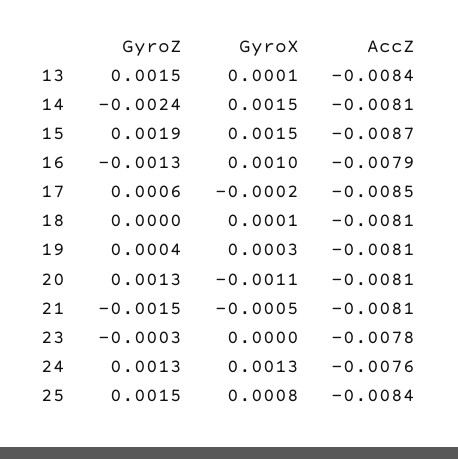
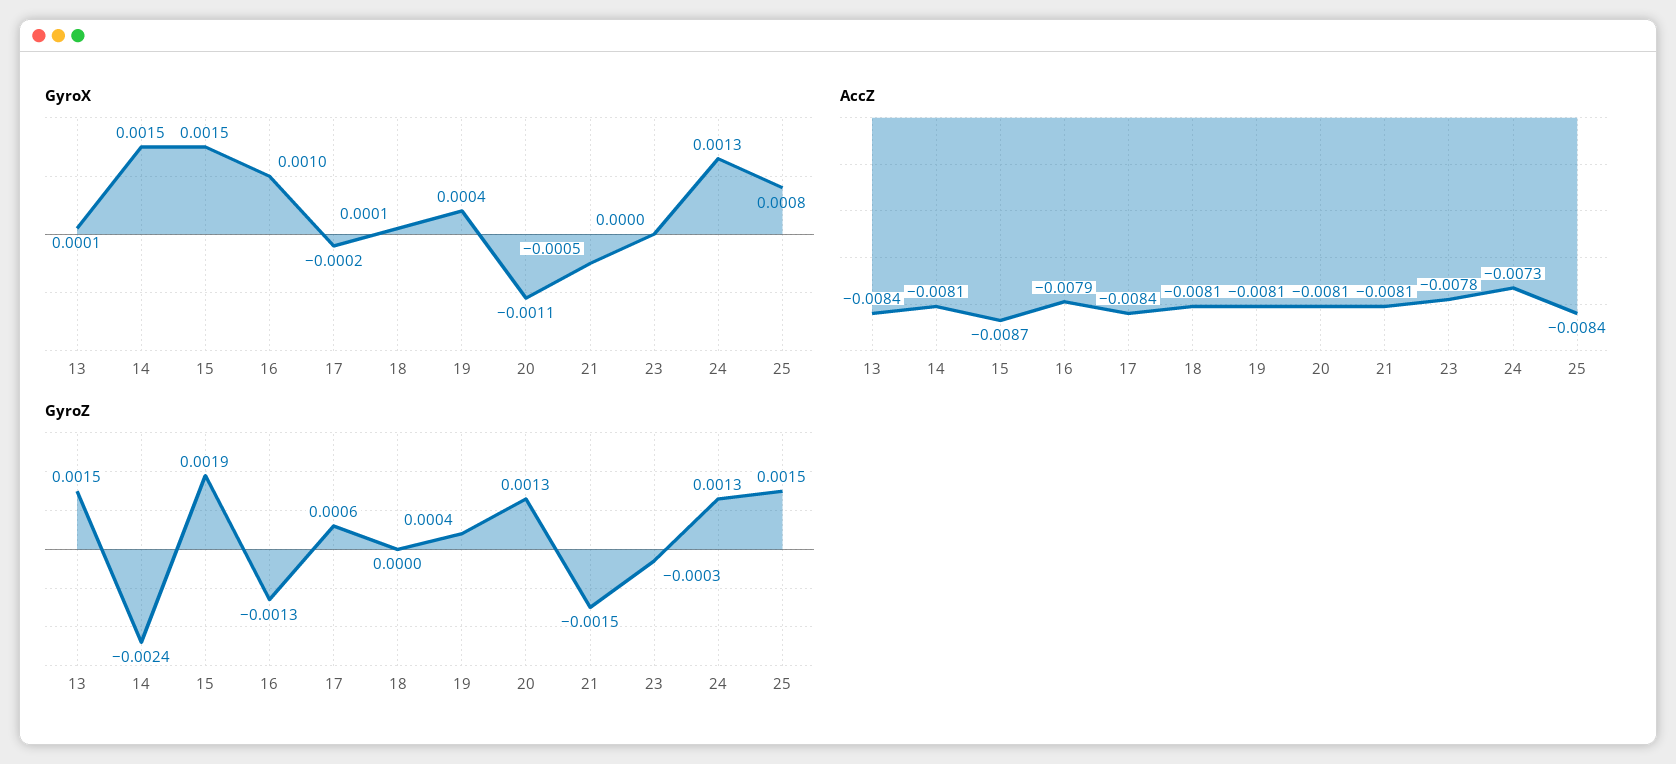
AccZ, 17: -0.0085 -> -0.0084
GyroX, 19: 0.0003 -> 0.0004
AccZ, 24: -0.0076 -> -0.0073

